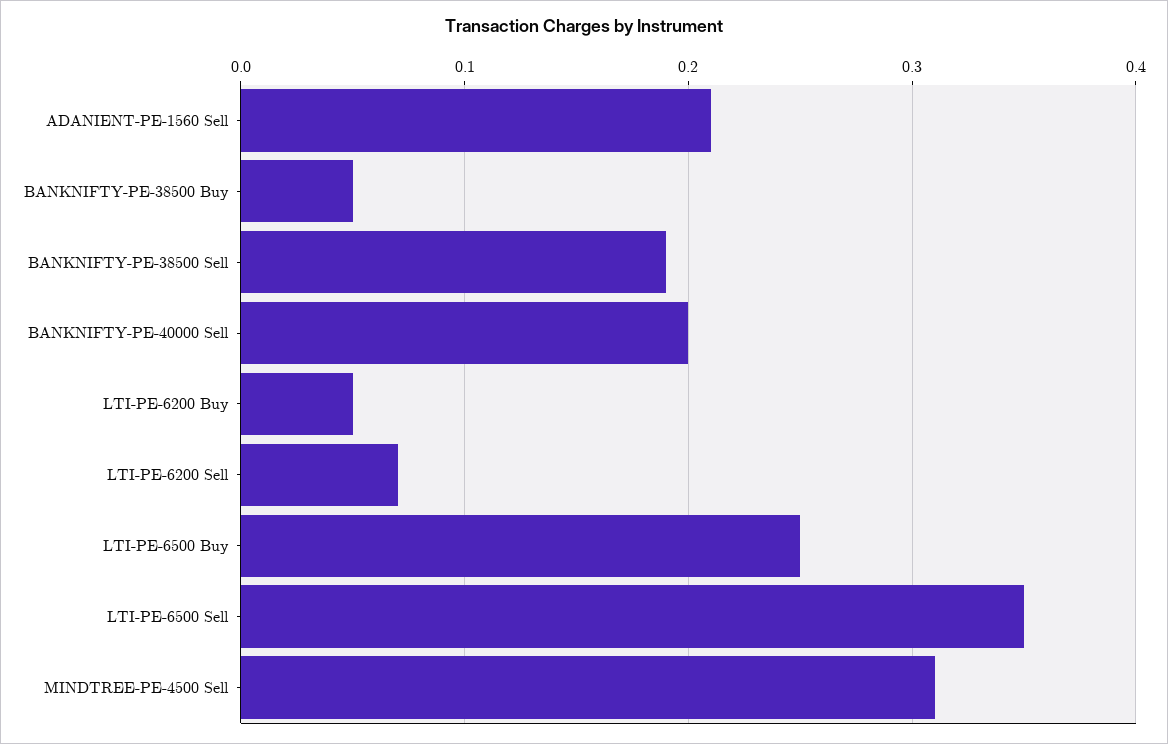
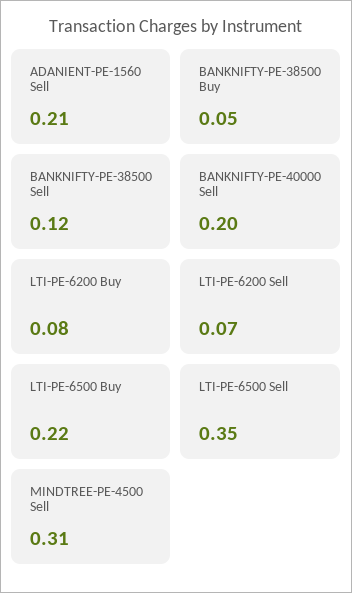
BANKNIFTY-PE-38500 Sell: 0.19 -> 0.12
LTI-PE-6200 Buy: 0.05 -> 0.08
LTI-PE-6500 Buy: 0.25 -> 0.22

